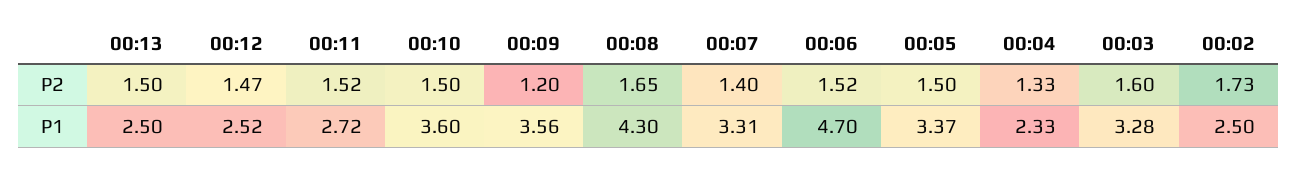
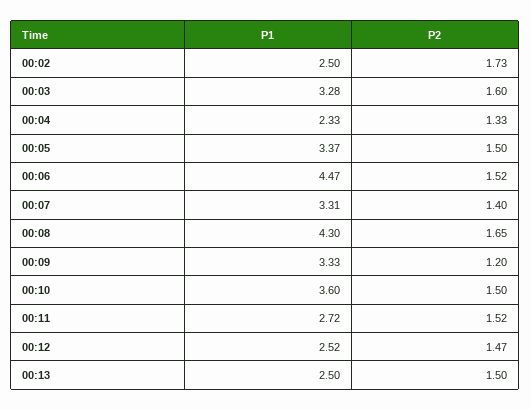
00:09, P1: 3.56 -> 3.33
00:06, P1: 4.7 -> 4.47

